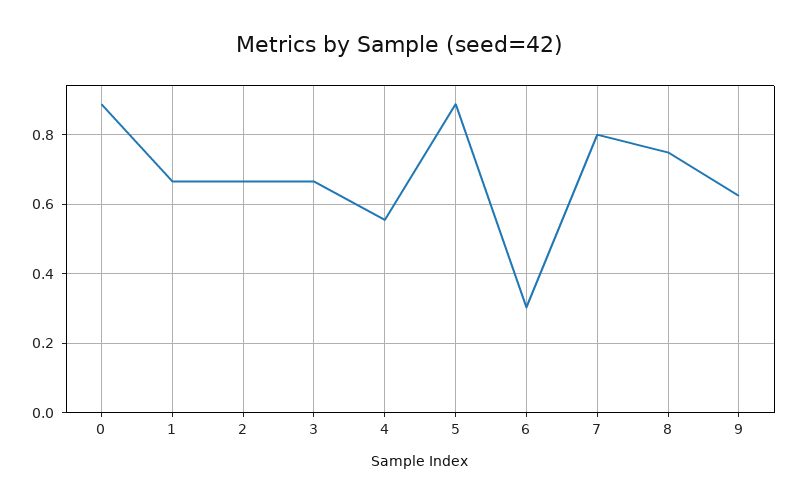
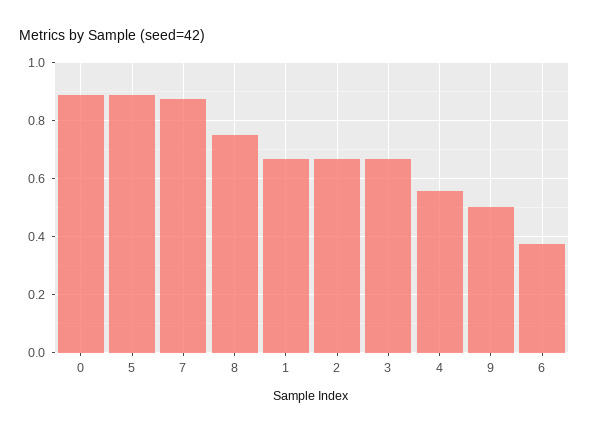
6: 0.3 -> 0.375
7: 0.8 -> 0.875
9: 0.62 -> 0.5

